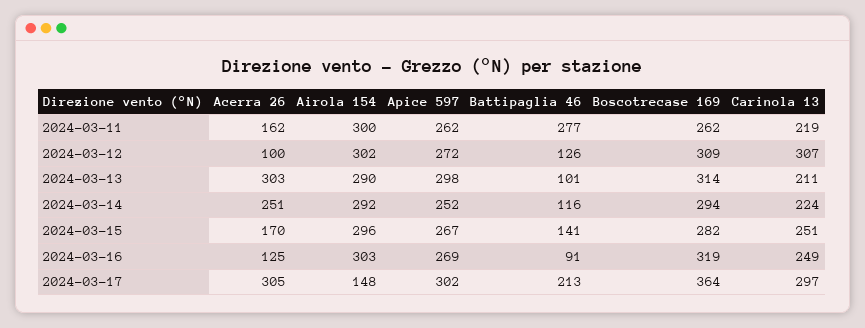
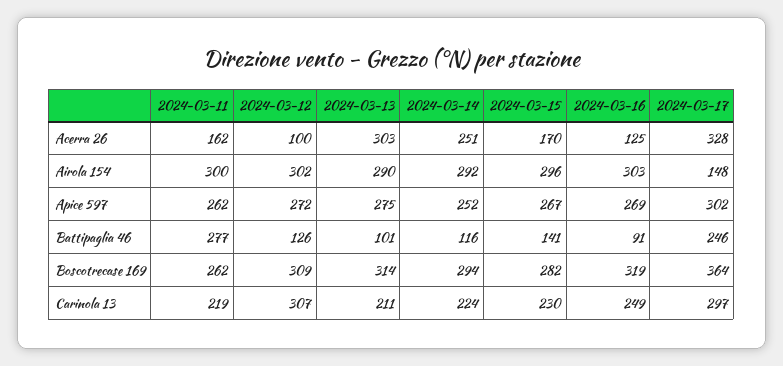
Apice 597, 2024-03-13: 298 -> 275
Carinola 13, 2024-03-15: 251 -> 230
Acerra 26, 2024-03-17: 305 -> 328
Battipaglia 46, 2024-03-17: 213 -> 246

